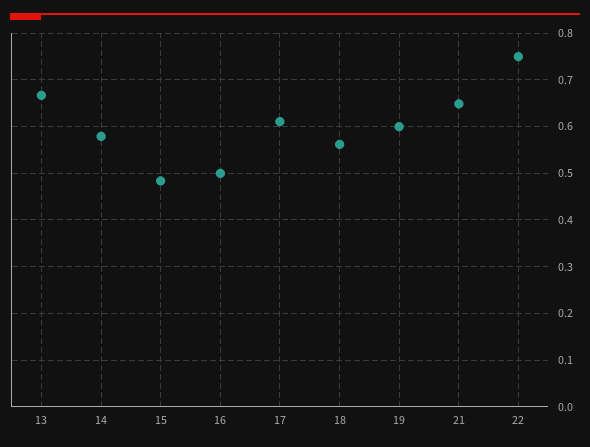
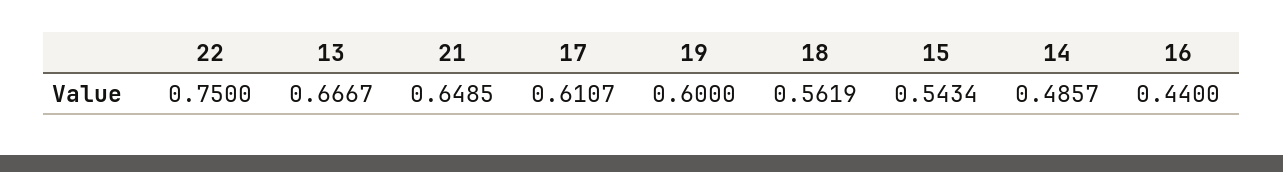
14: 0.58 -> 0.4857
15: 0.48 -> 0.5434
16: 0.5 -> 0.44

